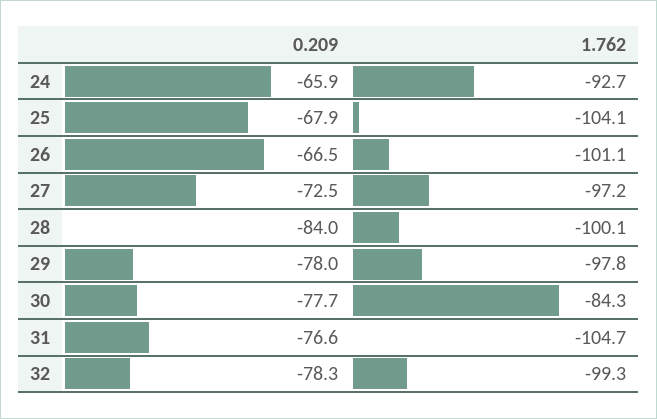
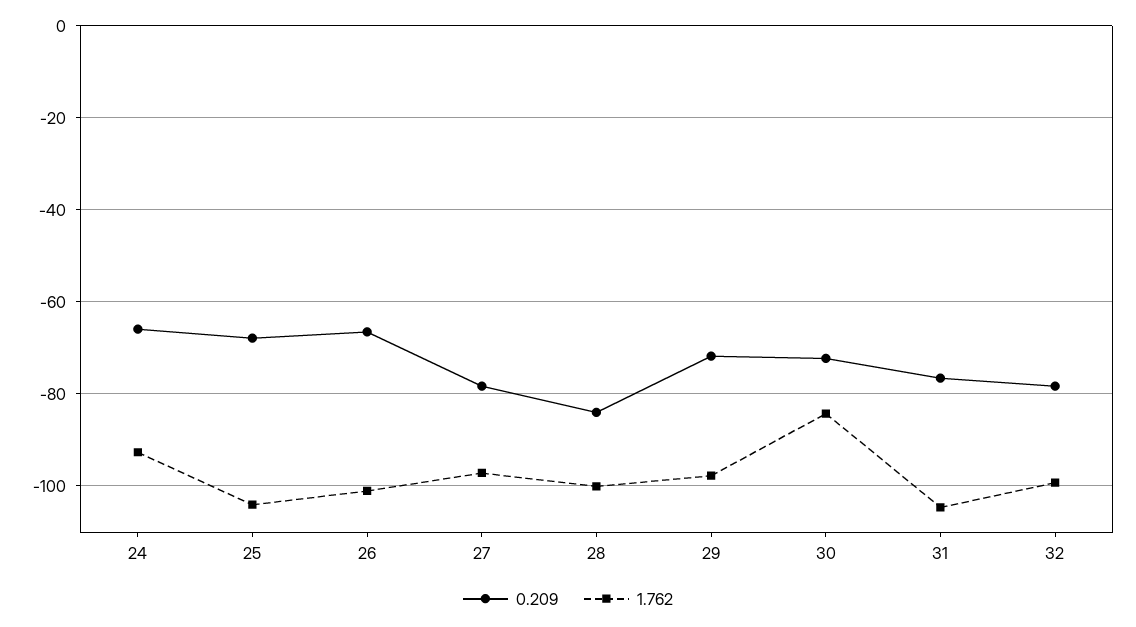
0.209, 27: -72.5 -> -78
0.209, 29: -78 -> -72
0.209, 30: -77.7 -> -72

